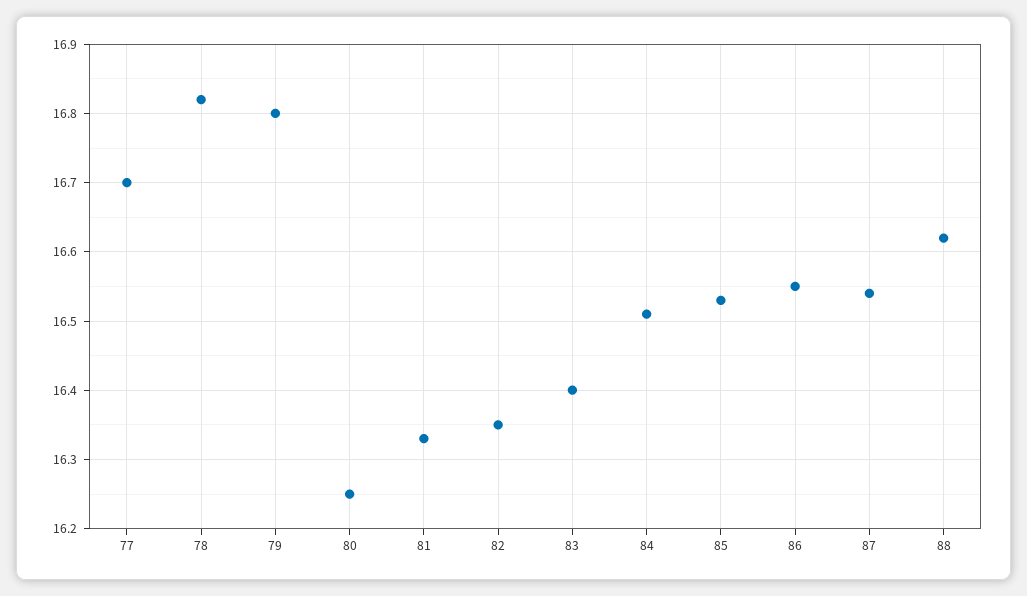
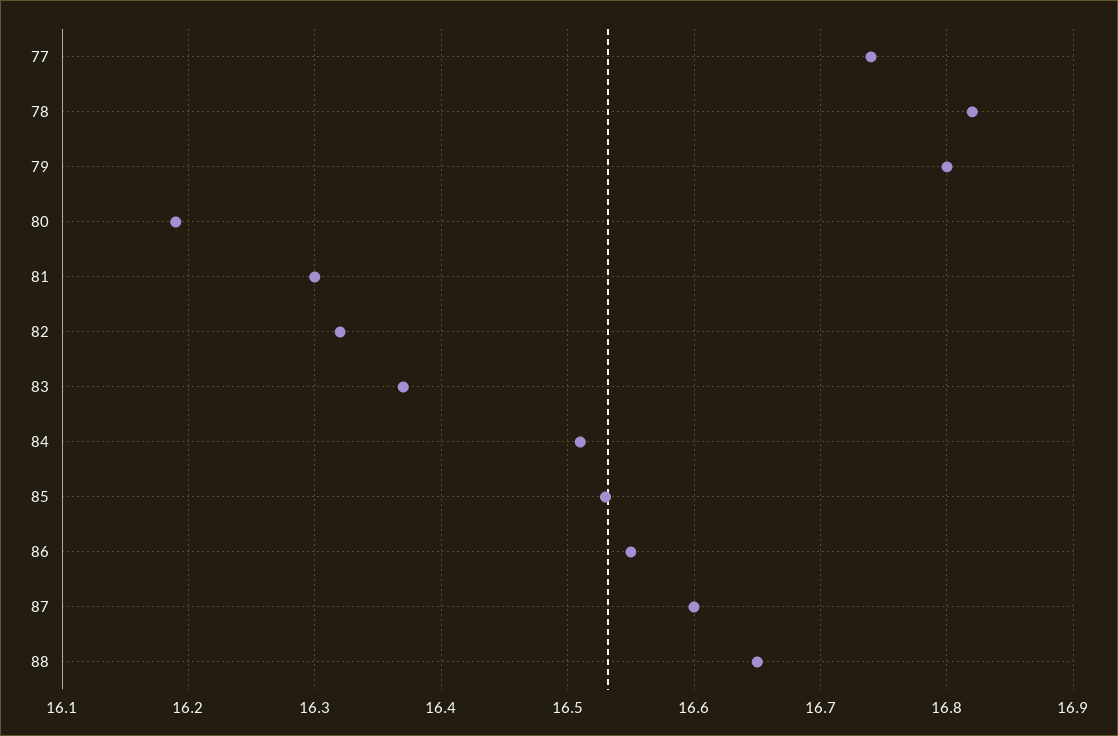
77: 16.7 -> 16.74
80: 16.25 -> 16.19
81: 16.33 -> 16.3
82: 16.35 -> 16.32
83: 16.4 -> 16.37
87: 16.54 -> 16.6
88: 16.62 -> 16.65

